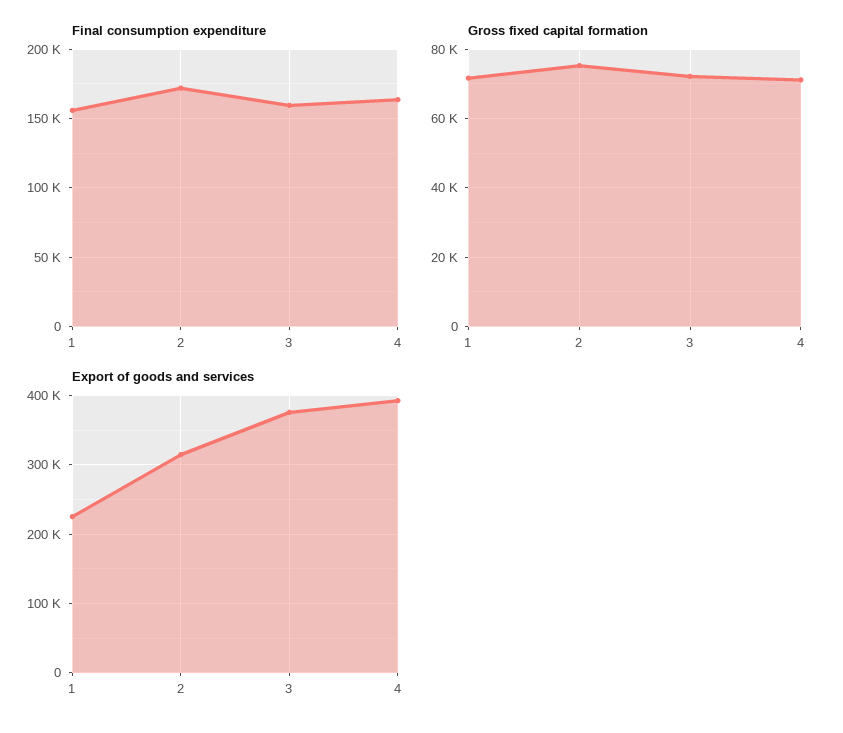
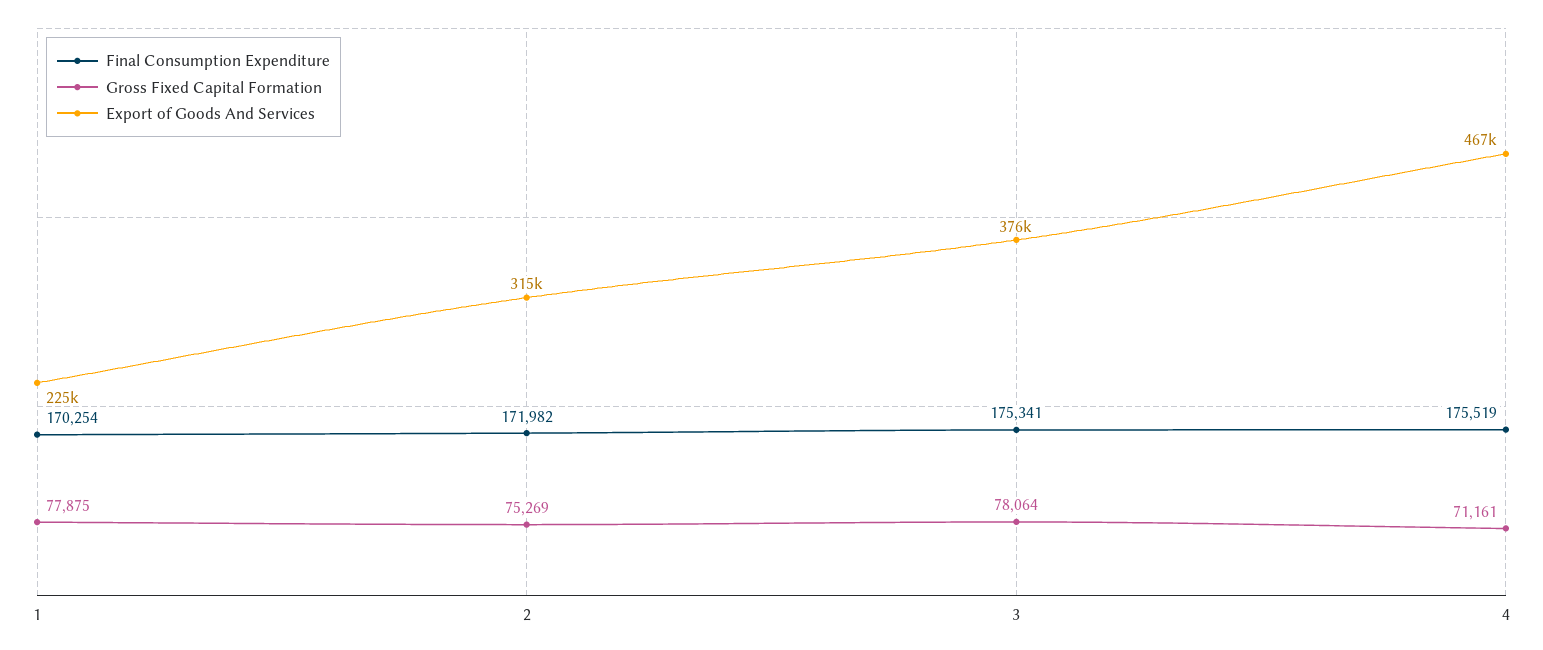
Final consumption expenditure, 1: 155000 -> 170254
Final consumption expenditure, 3: 160000 -> 175341
Final consumption expenditure, 4: 165000 -> 175519
Gross fixed capital formation, 1: 72000 -> 77875
Gross fixed capital formation, 3: 72000 -> 78064
Export of goods and services, 4: 390000 -> 467000

